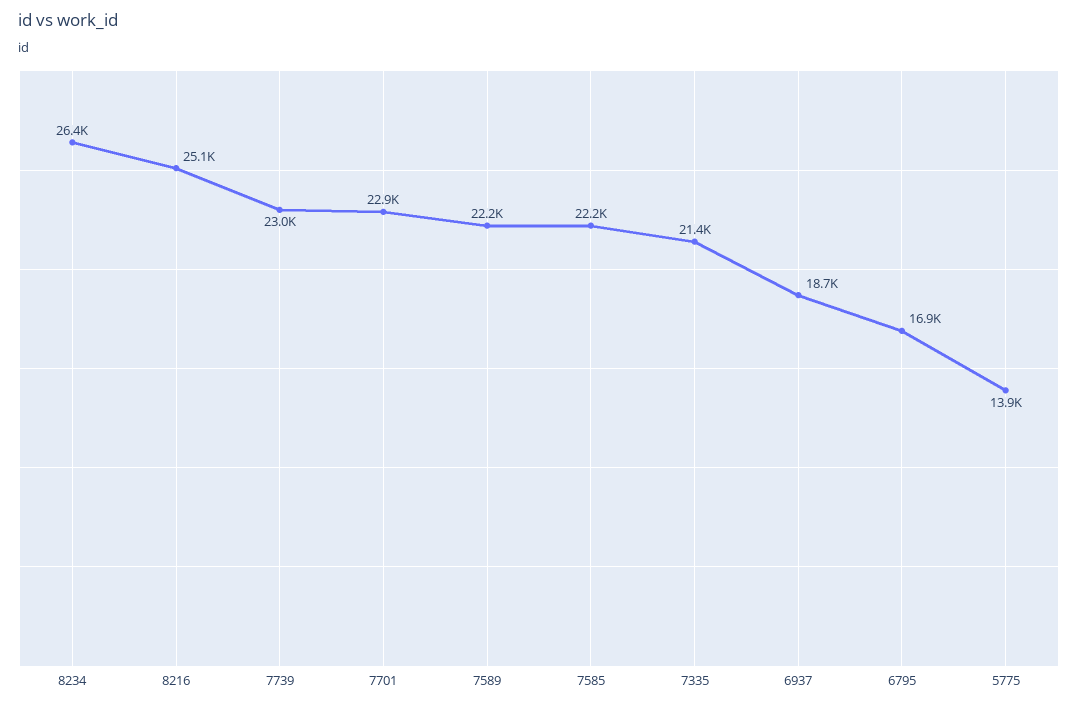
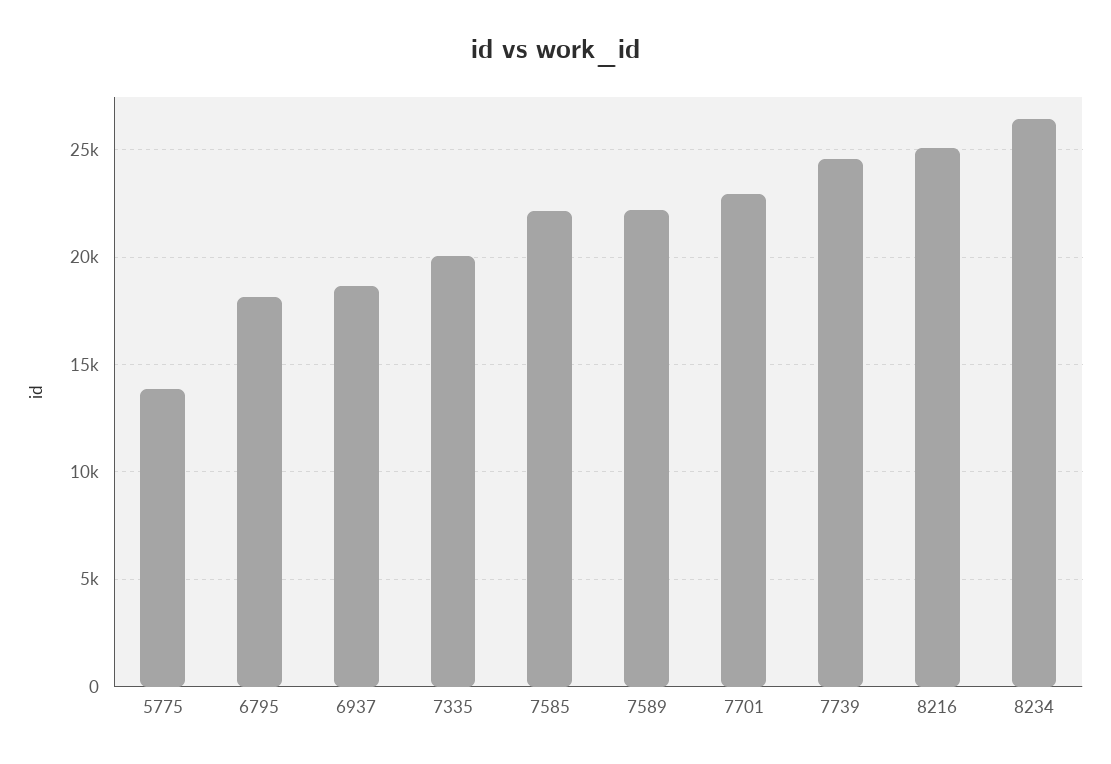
7739: 23000 -> 24500
7335: 21400 -> 20000
6795: 16900 -> 18000

